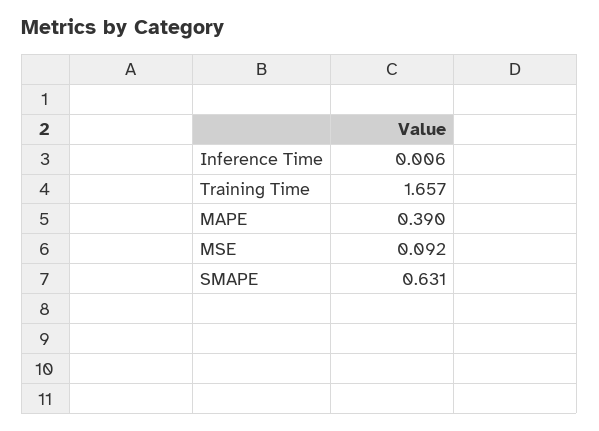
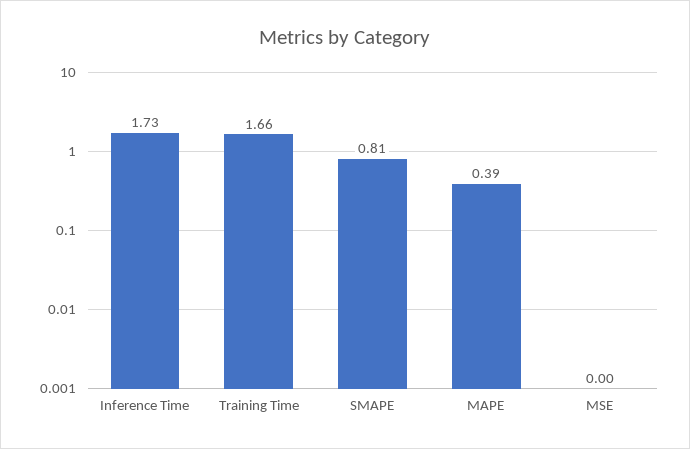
Inference Time: 0.006 -> 1.73
MSE: 0.092 -> 0
SMAPE: 0.631 -> 0.81

